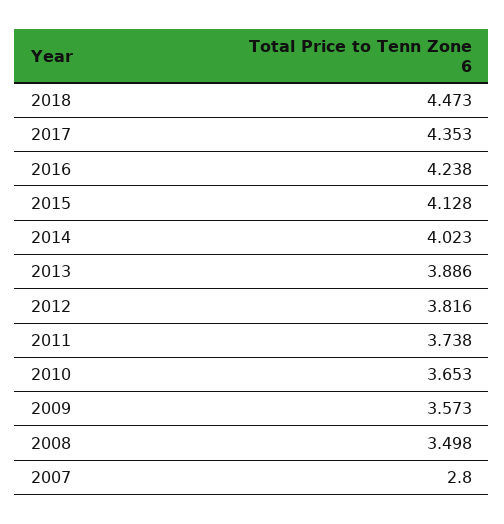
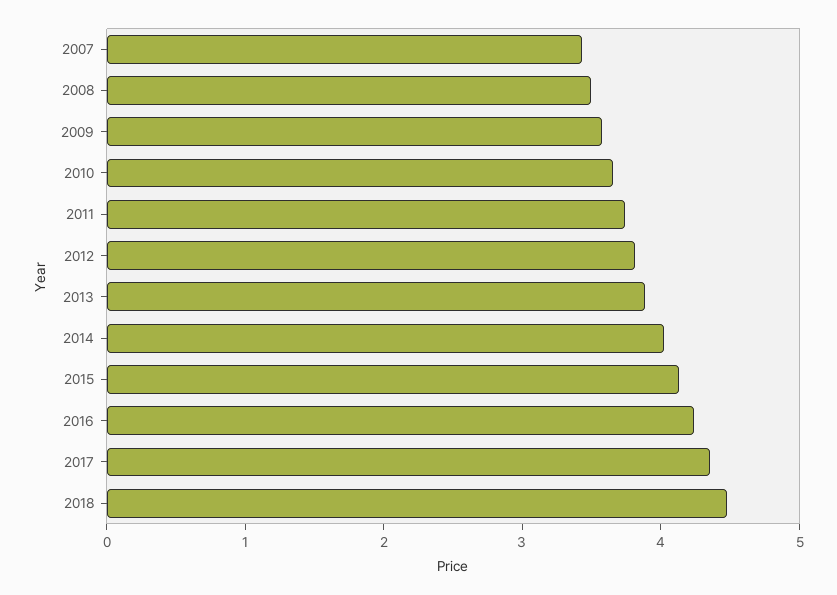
2007: 2.8 -> 3.4

